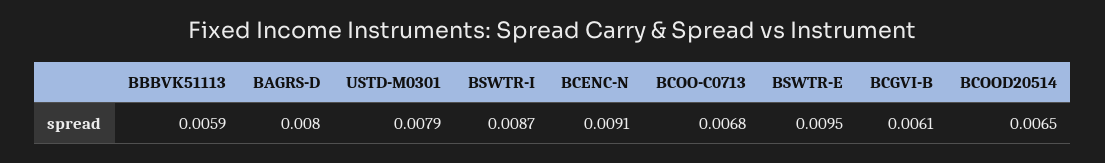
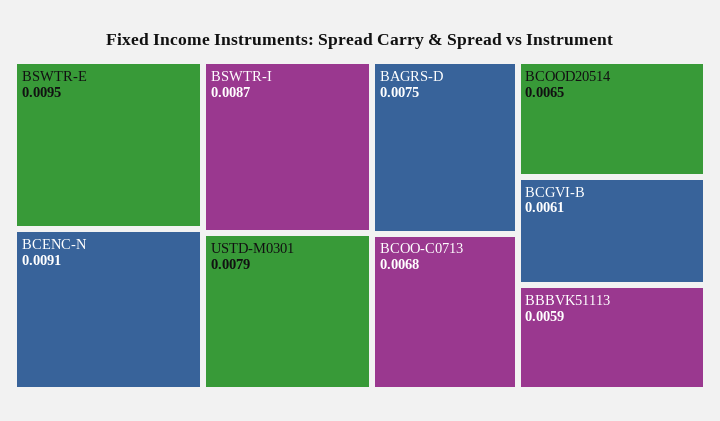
BAGRS-D: 0.008 -> 0.0075

